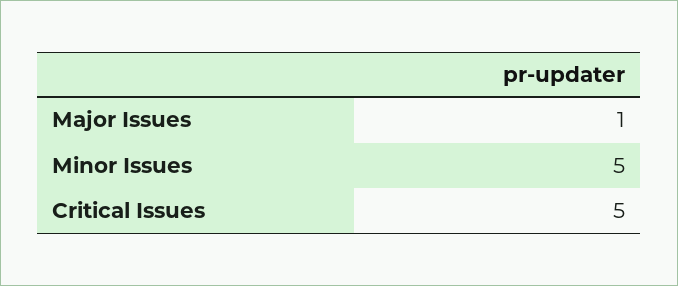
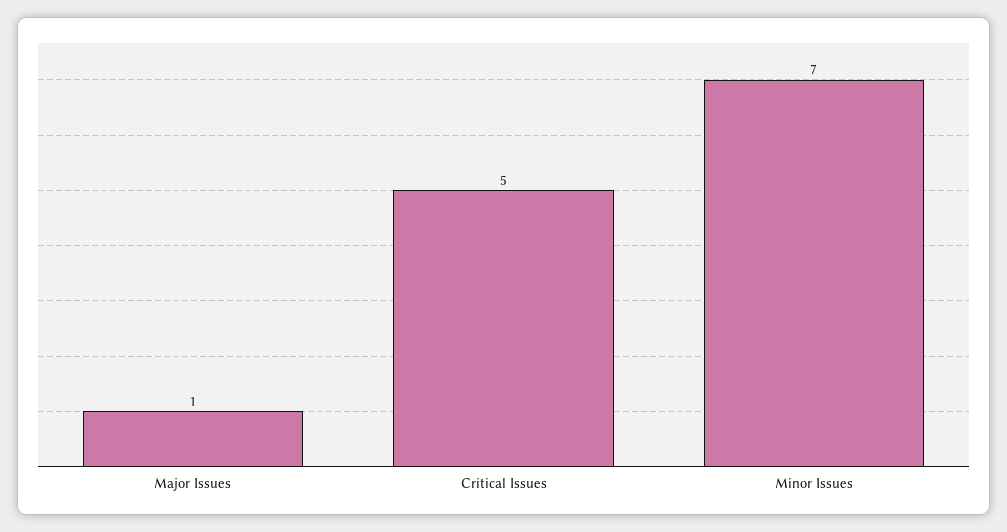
Minor Issues: 5 -> 7

